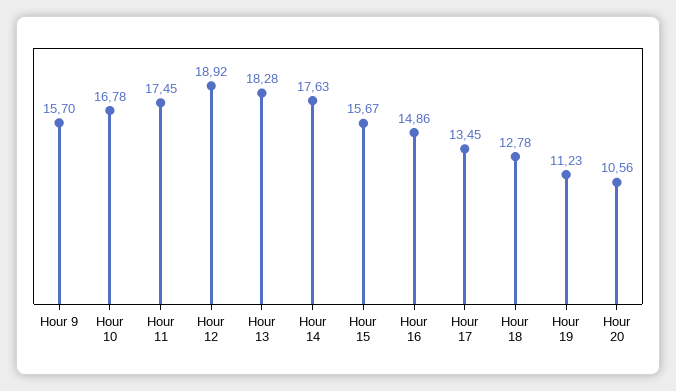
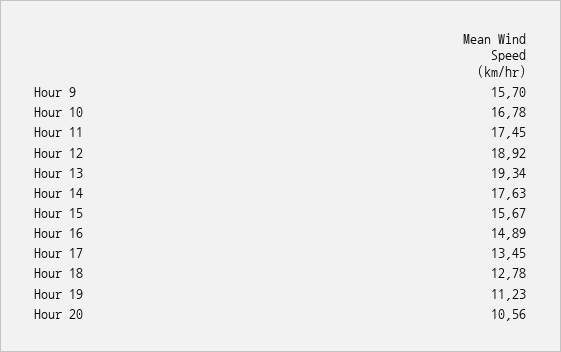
Hour 13: 18.28 -> 19.34
Hour 16: 14.86 -> 14.89

